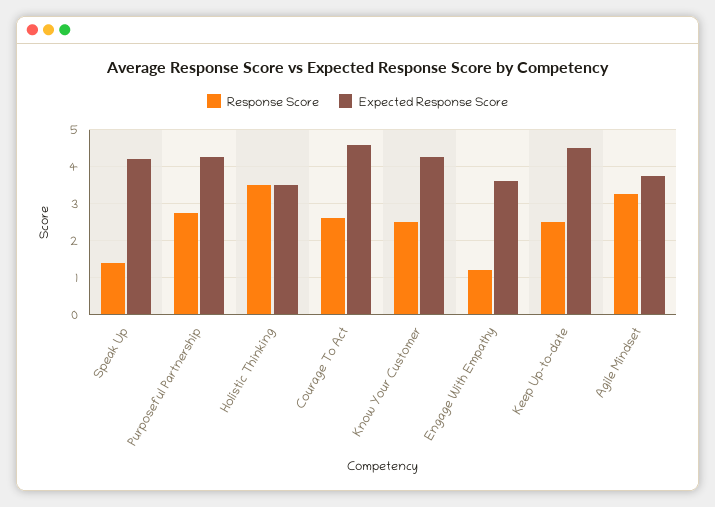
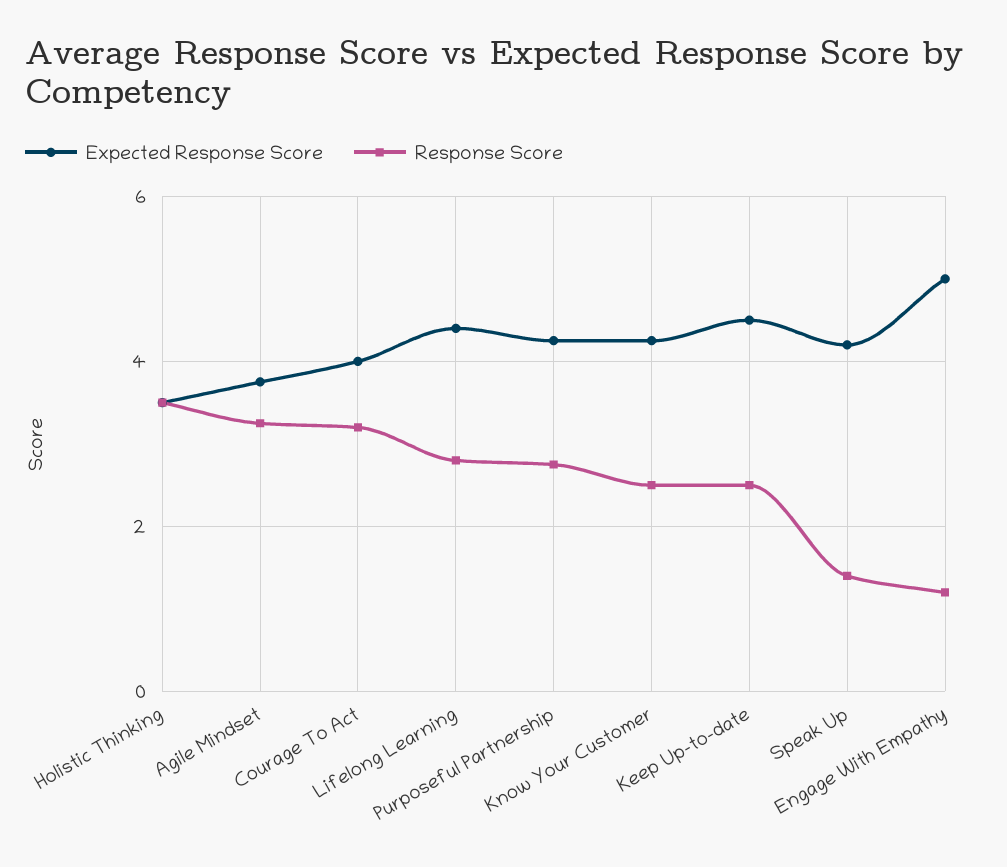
Response Score, Courage To Act: 2.6 -> 3.2
Expected Response Score, Courage To Act: 4.6 -> 4
Expected Response Score, Engage With Empathy: 3.6 -> 5
Expected Response Score, Lifelong Learning: none -> 4.4
Response Score, Lifelong Learning: none -> 2.8

